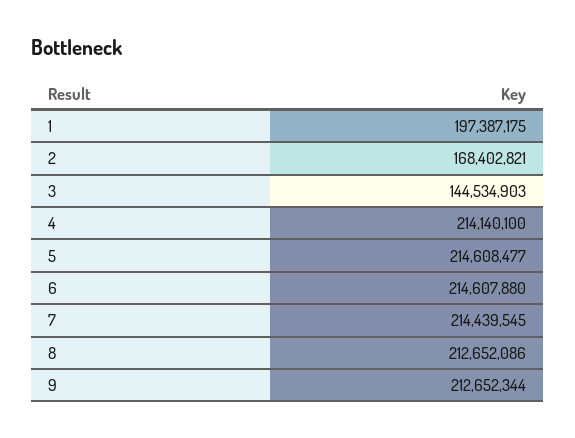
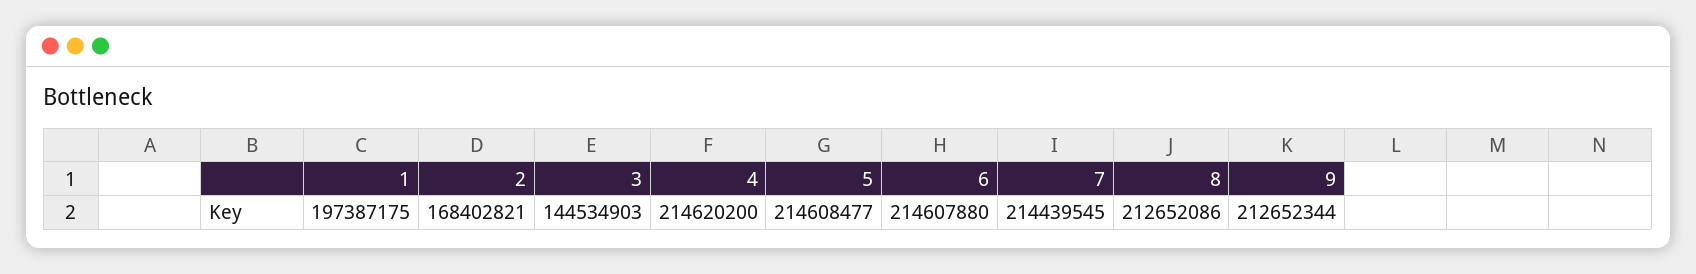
4: 214140100 -> 214620200

